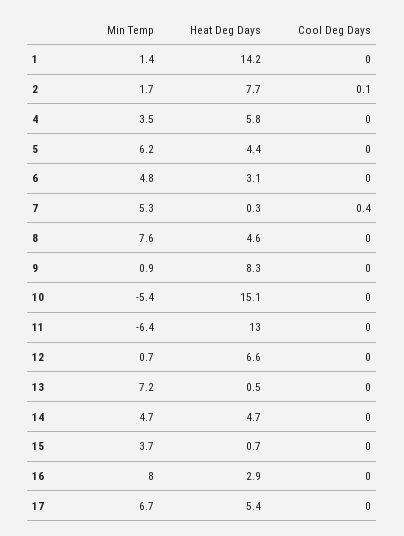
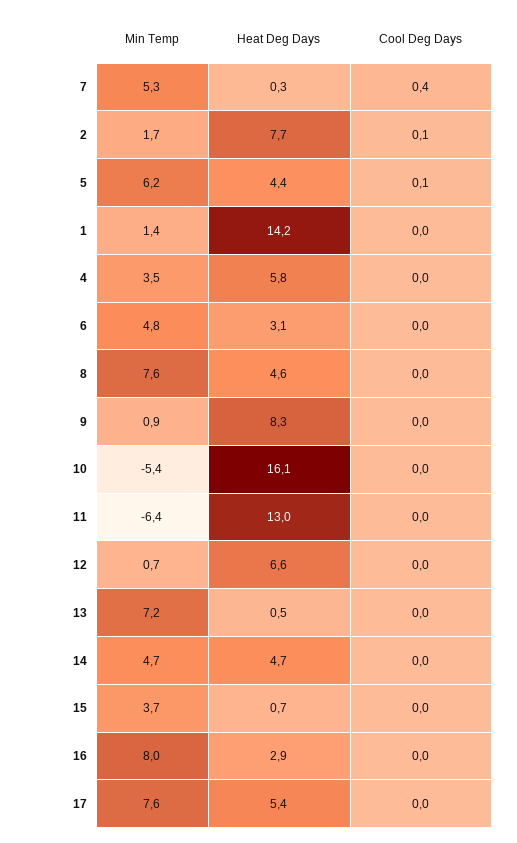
Cool Deg Days, 5: 0 -> 0.1
Heat Deg Days, 10: 15.1 -> 16.1
Min Temp, 17: 6.7 -> 7.6

